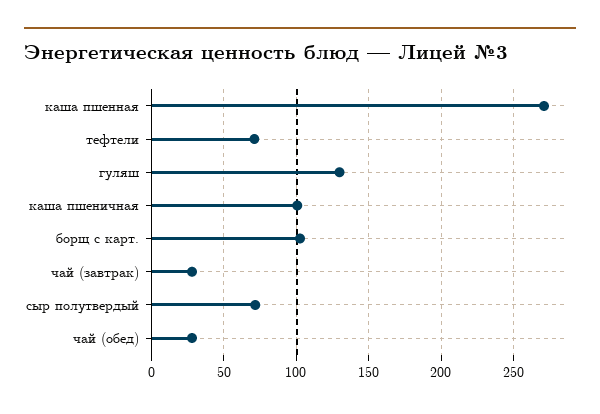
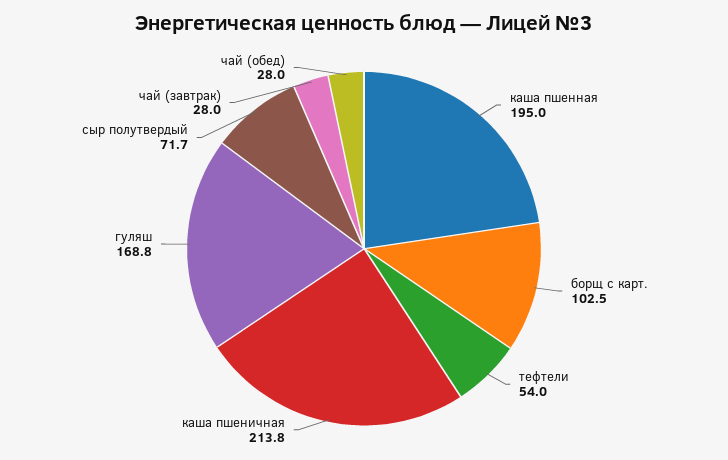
каша пшенная: 270 -> 195
тефтели: 70 -> 54
гуляш: 130 -> 168.8
каша пшеничная: 100 -> 213.8

